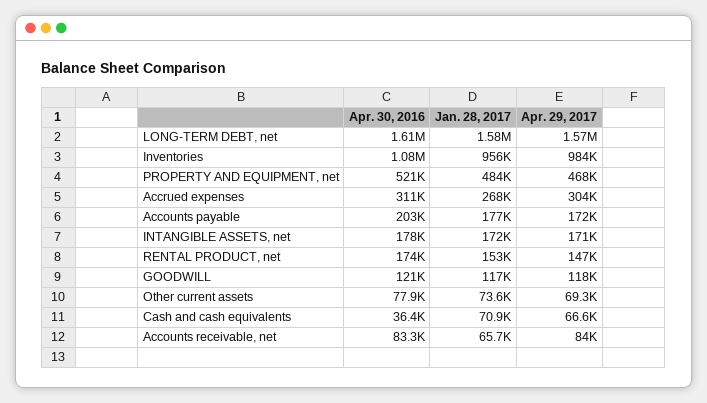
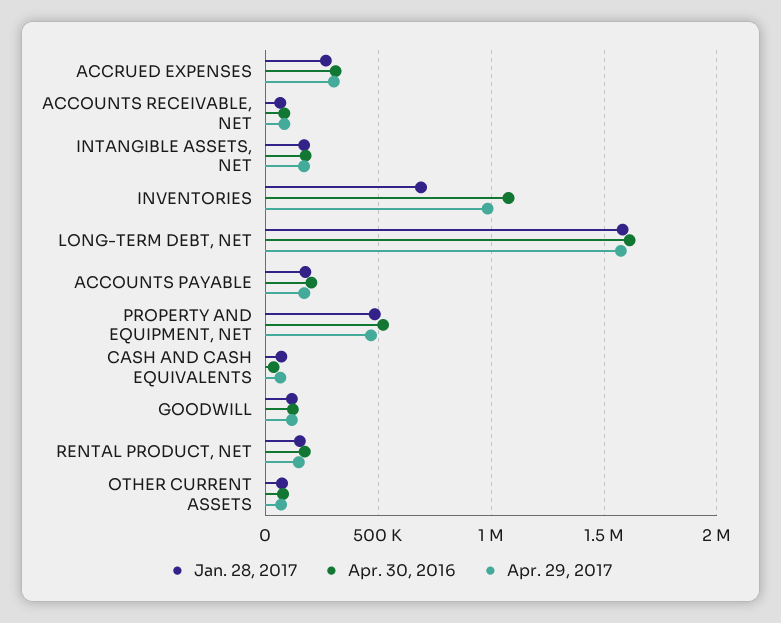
Jan. 28, 2017, Inventories: 956000 -> 700000

